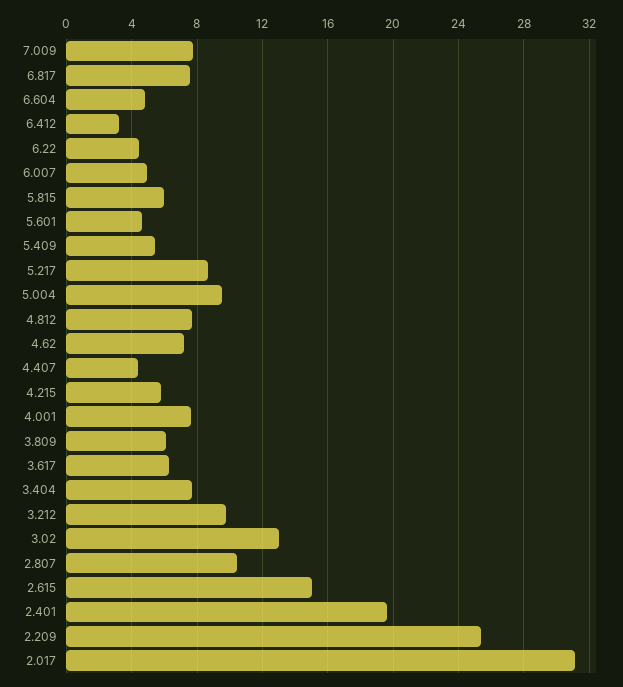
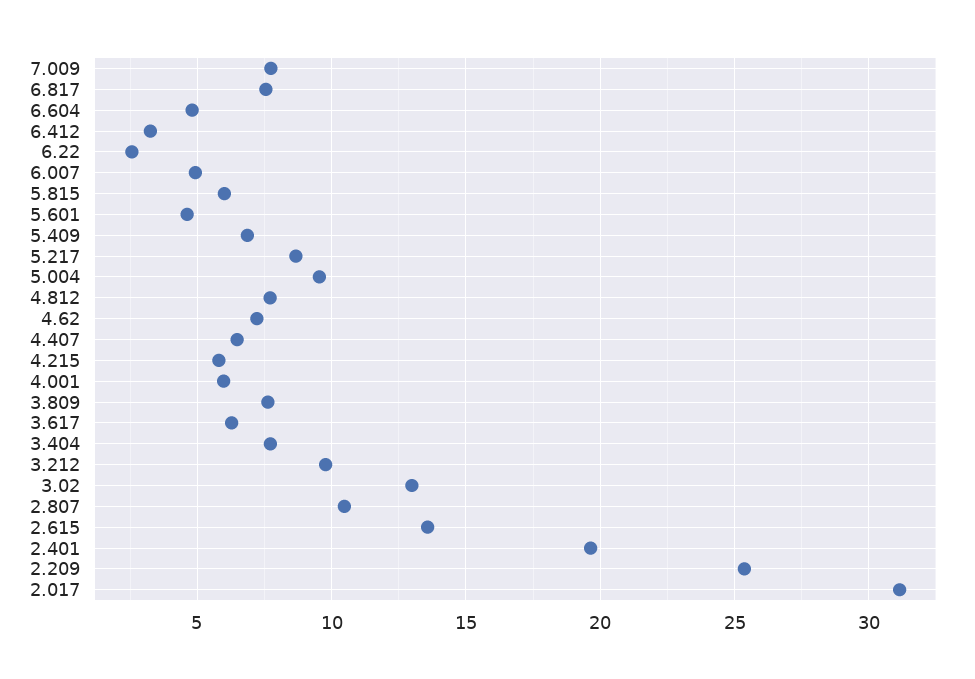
6.22: 4.5 -> 2.5
5.409: 5.5 -> 7
4.407: 4.5 -> 6.5
4.001: 7.5 -> 6
3.809: 6 -> 7.5
2.615: 15 -> 13.5

